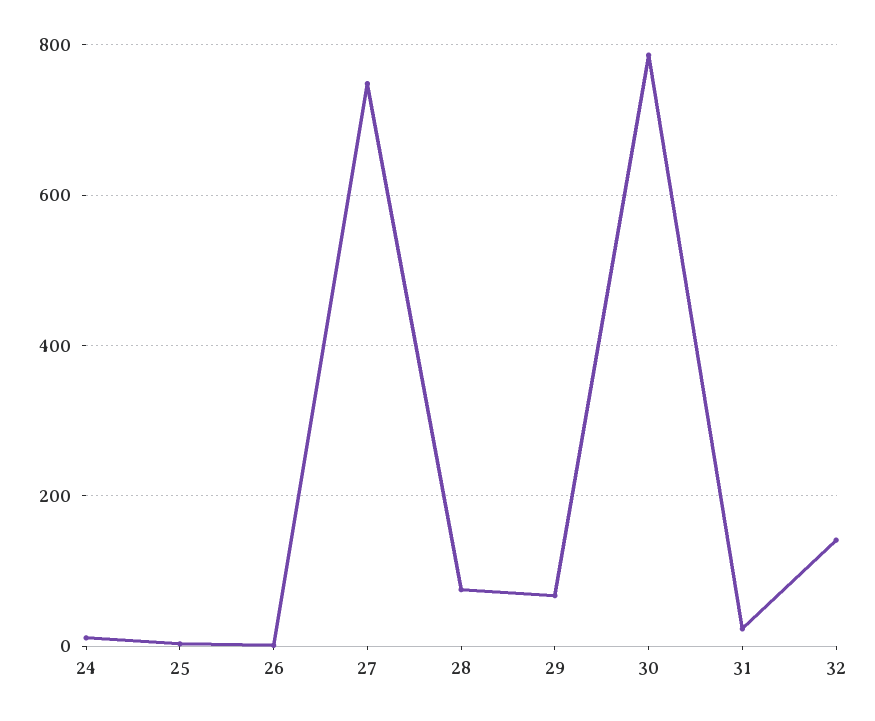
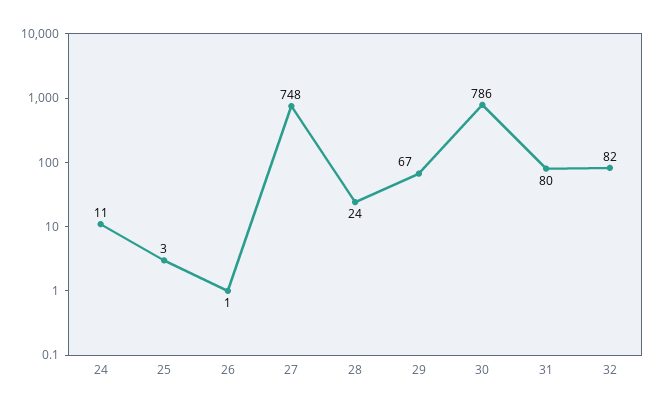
28: 80 -> 24
31: 20 -> 80
32: 140 -> 82

